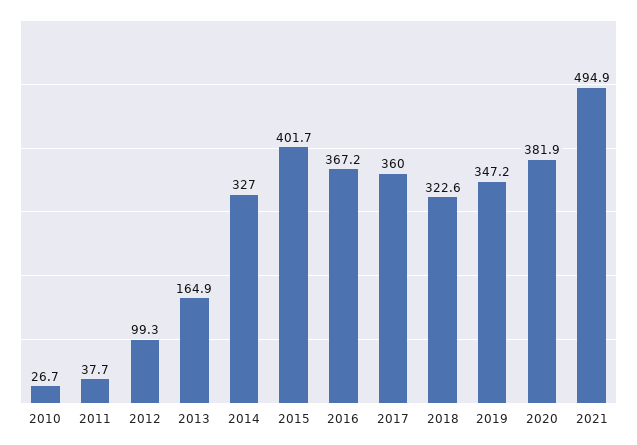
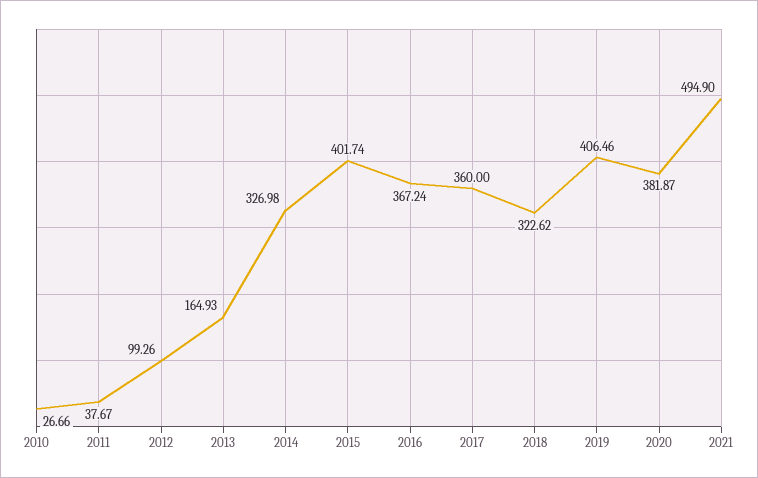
2019: 347.2 -> 406.46

